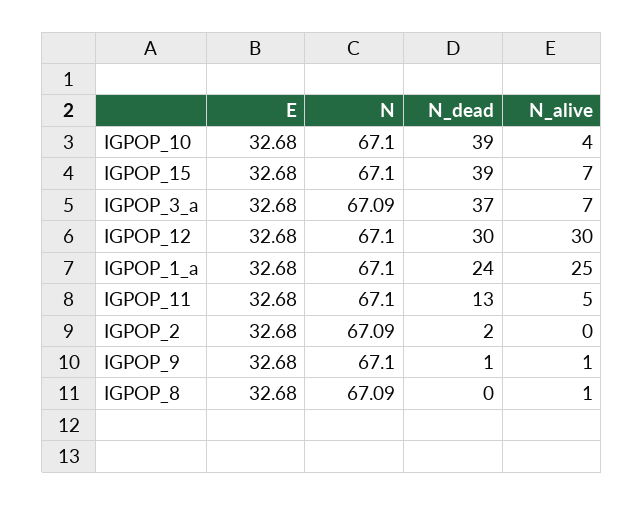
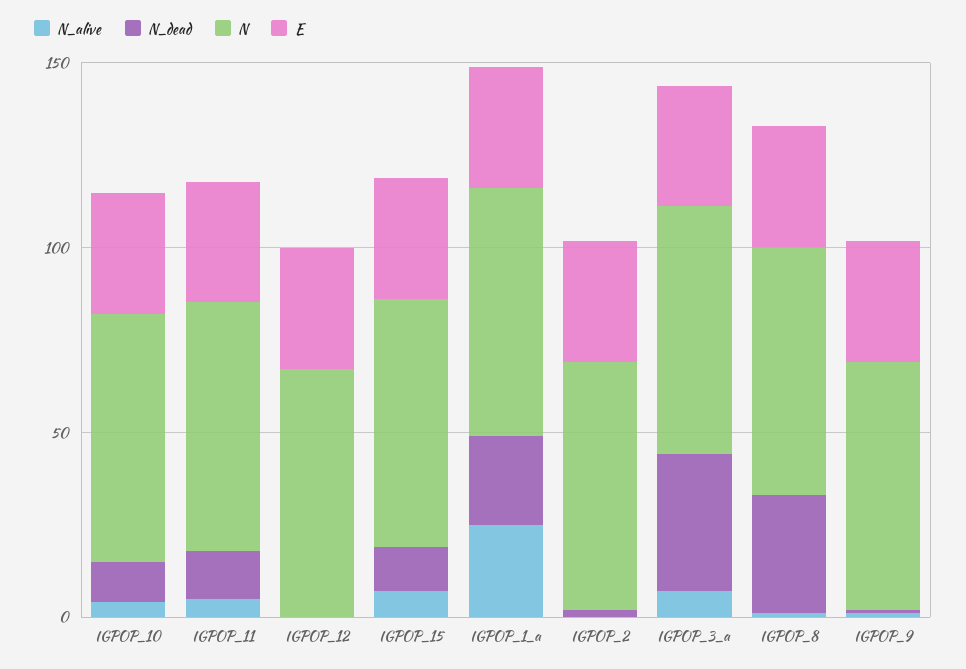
N_dead, IGPOP_10: 39 -> 10
N_dead, IGPOP_15: 39 -> 10
N_dead, IGPOP_12: 30 -> 0
N_alive, IGPOP_12: 30 -> 0
N_dead, IGPOP_8: 0 -> 30

